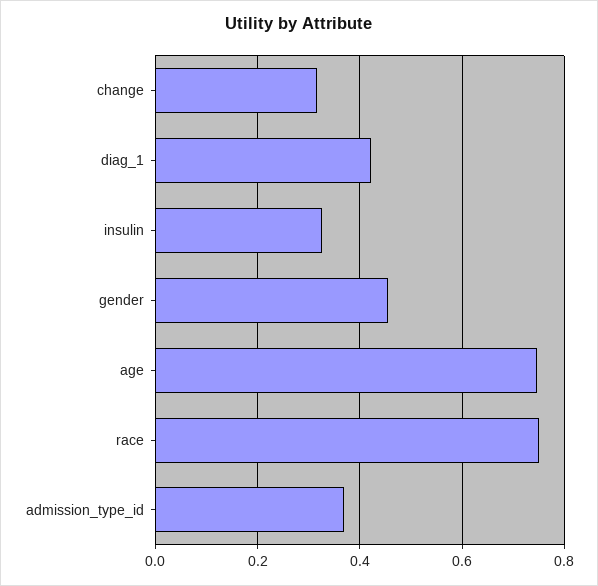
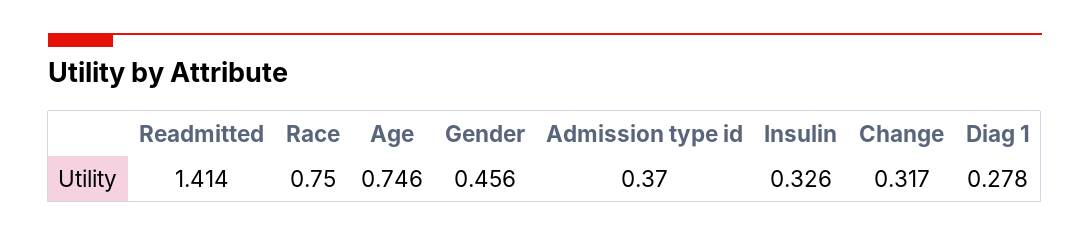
diag_1: 0.42 -> 0.278
Readmitted: none -> 1.414

